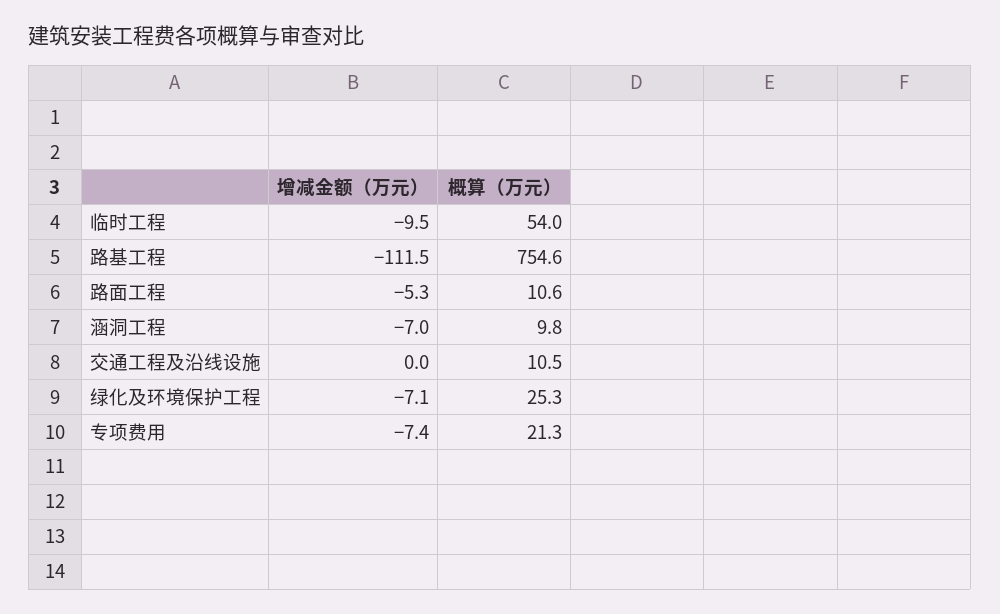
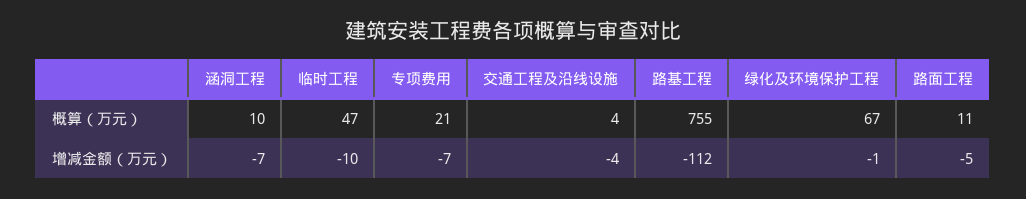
概算（万元）, 临时工程: 54 -> 47
增减金额（万元）, 交通工程及沿线设施: 0 -> -4
概算（万元）, 交通工程及沿线设施: 10.5 -> 4
增减金额（万元）, 绿化及环境保护工程: -7.1 -> -1
概算（万元）, 绿化及环境保护工程: 25.3 -> 67

